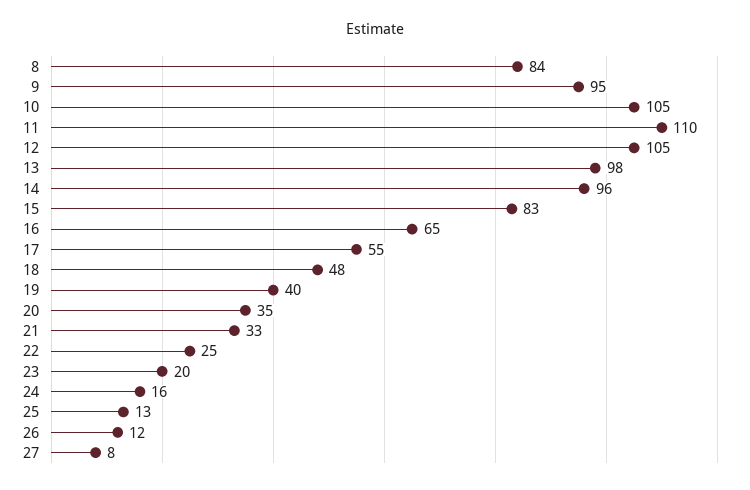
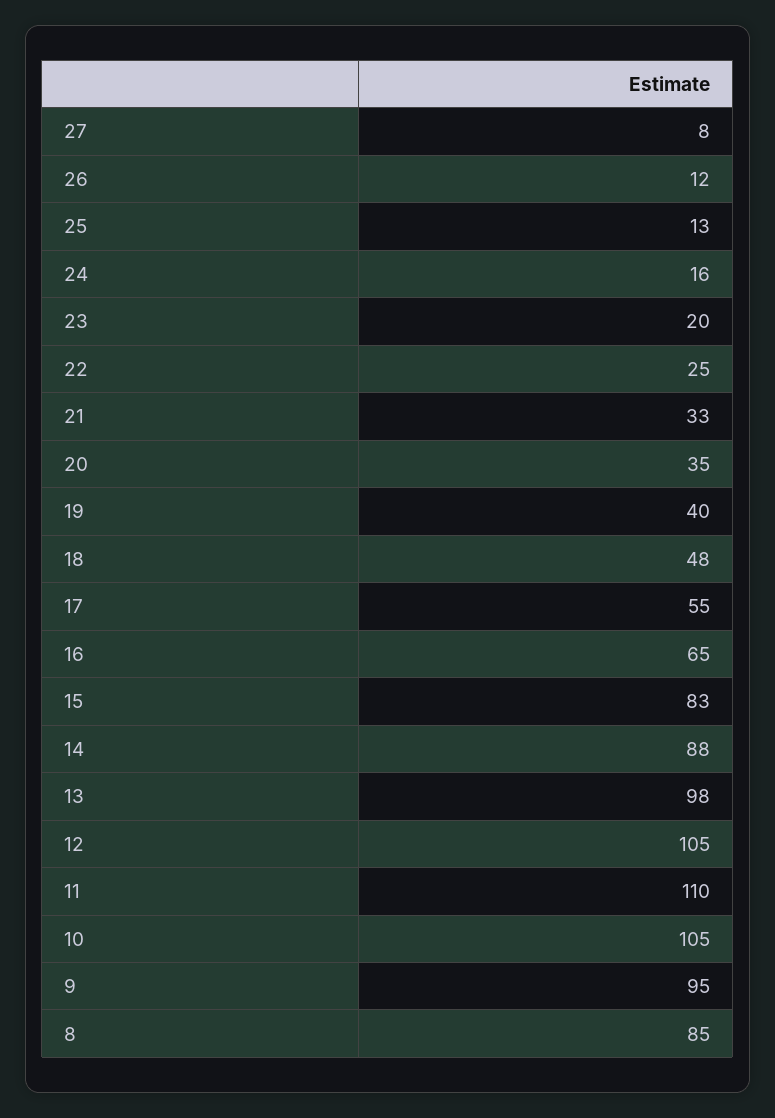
8: 84 -> 85
14: 96 -> 88

